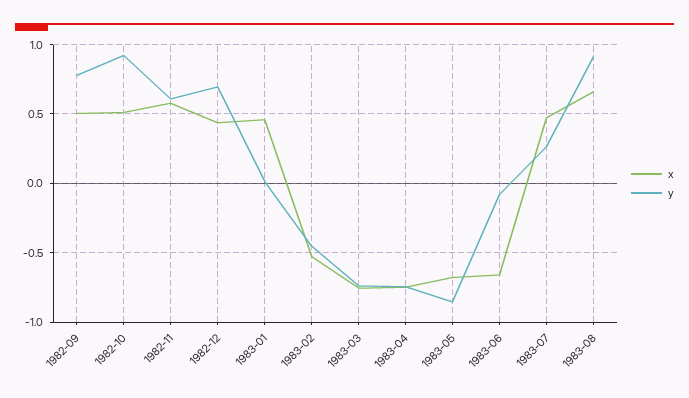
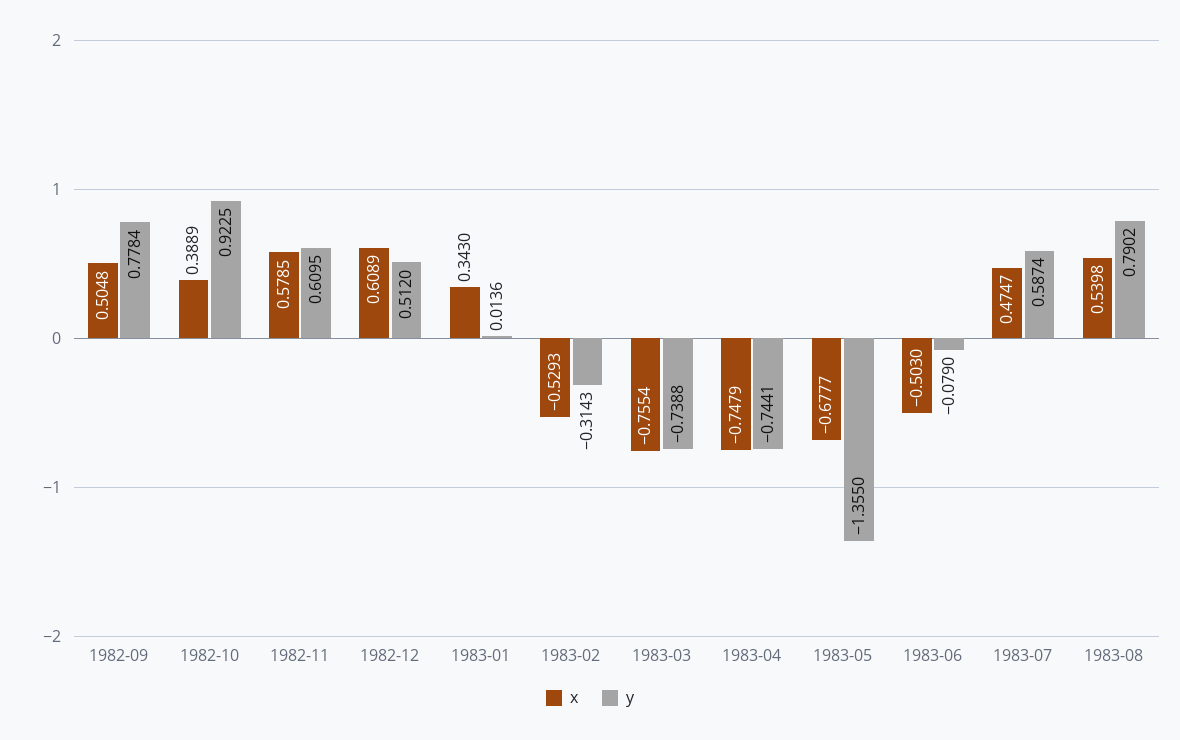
x, 1982-10: 0.5 -> 0.3889
x, 1982-12: 0.45 -> 0.6089
y, 1982-12: 0.7 -> 0.512
x, 1983-01: 0.45 -> 0.343
y, 1983-02: -0.45 -> -0.3143
y, 1983-05: -0.85 -> -1.355
x, 1983-06: -0.65 -> -0.503
y, 1983-07: 0.25 -> 0.5874
x, 1983-08: 0.65 -> 0.5398
y, 1983-08: 0.9 -> 0.7902

